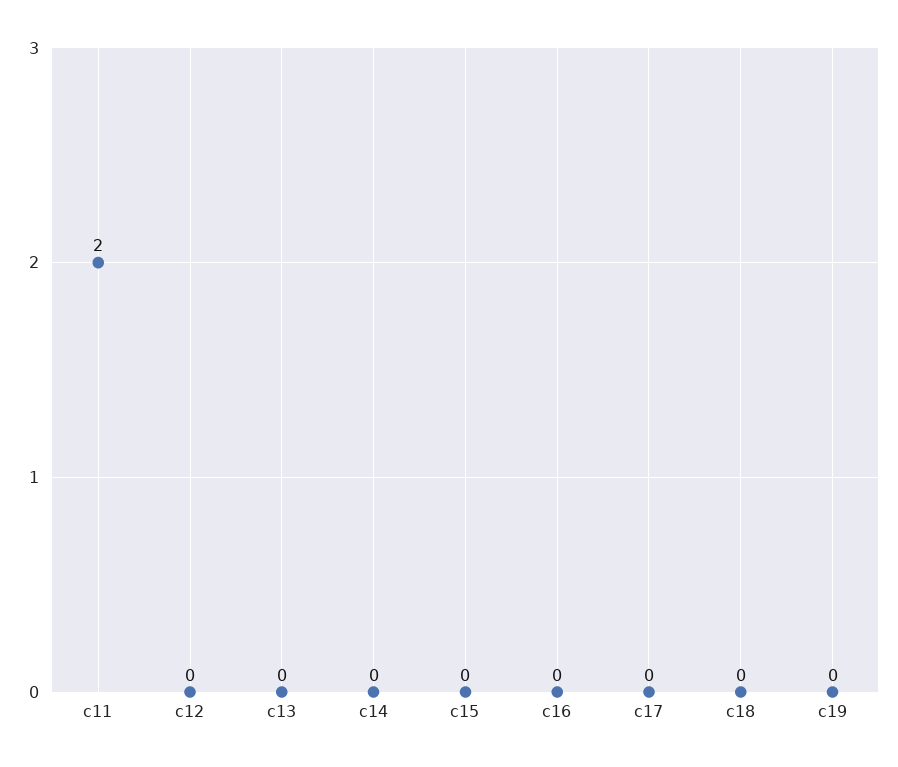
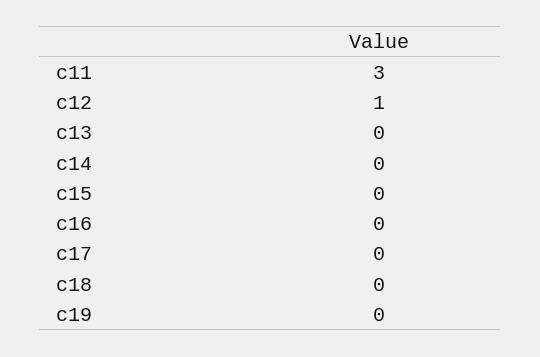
c11: 2 -> 3
c12: 0 -> 1

